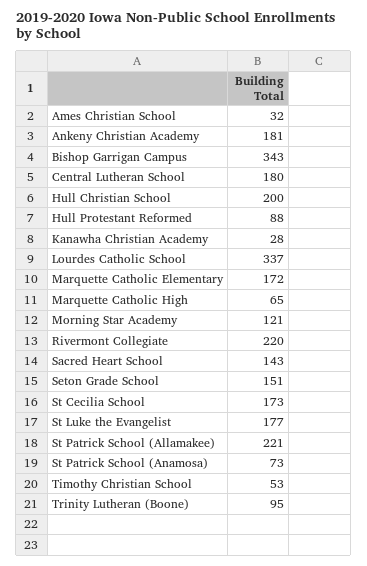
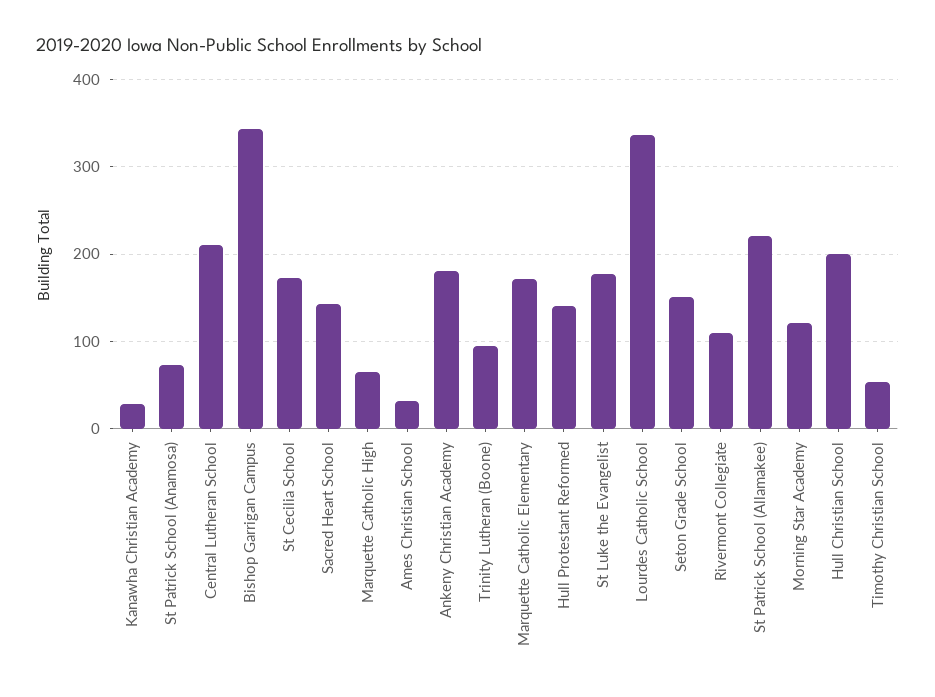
Central Lutheran School: 180 -> 210
Hull Protestant Reformed: 88 -> 140
Rivermont Collegiate: 220 -> 110

